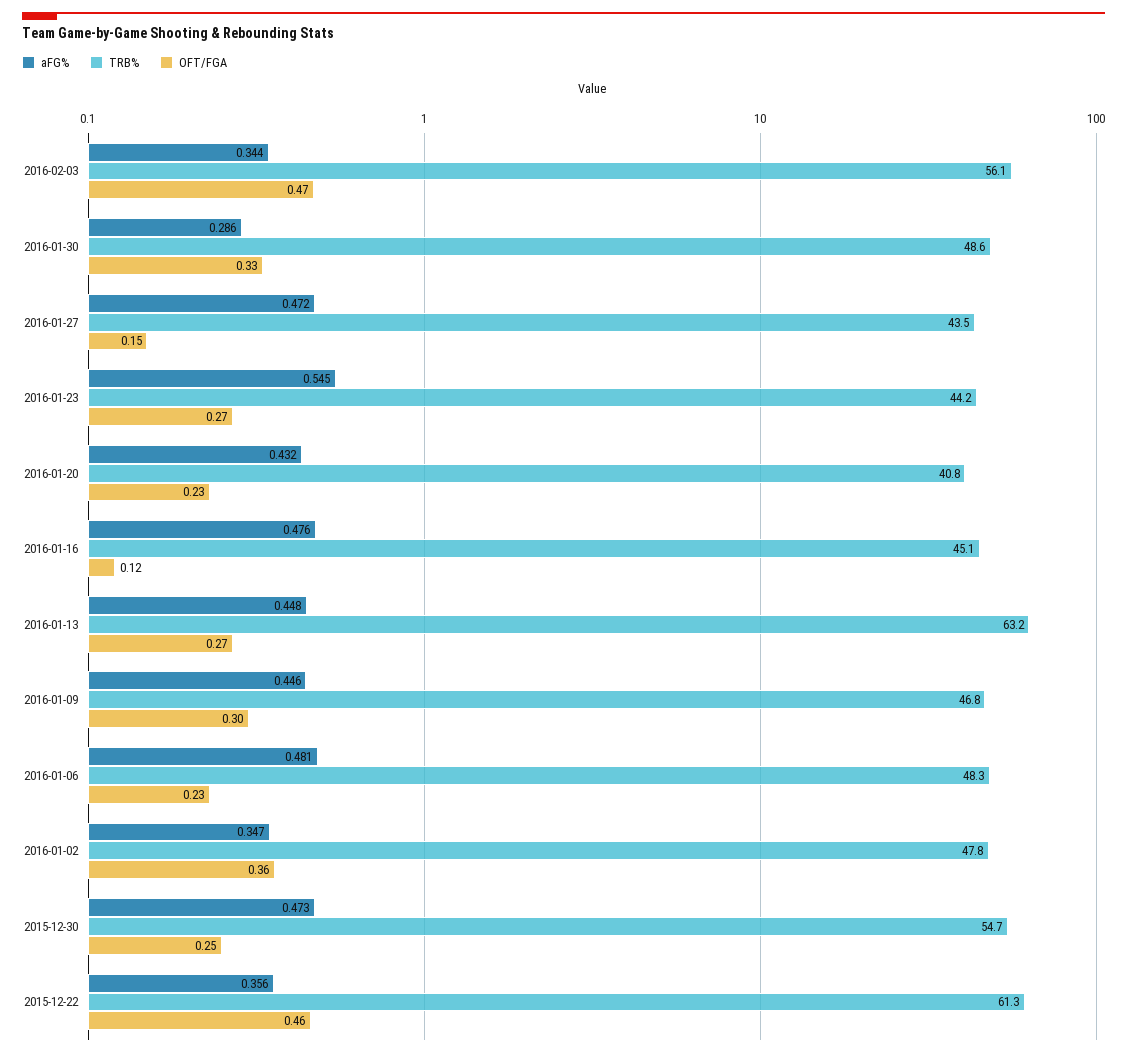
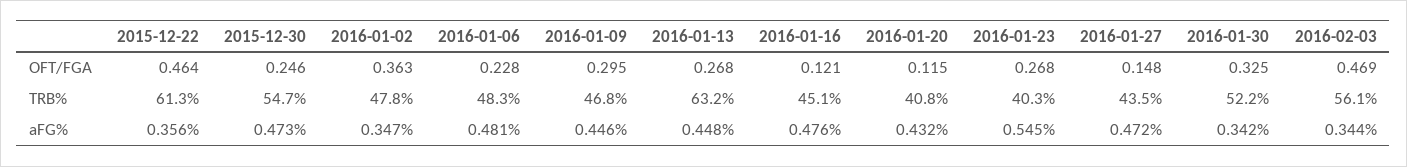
aFG%, 2016-01-30: 0.286 -> 0.342
TRB%, 2016-01-30: 48.6 -> 52.2
TRB%, 2016-01-23: 44.2 -> 40.3
OFT/FGA, 2016-01-20: 0.23 -> 0.115

